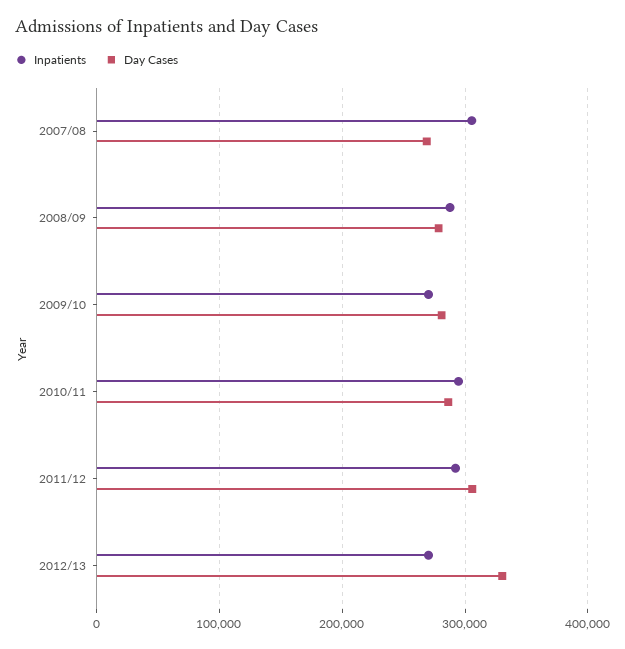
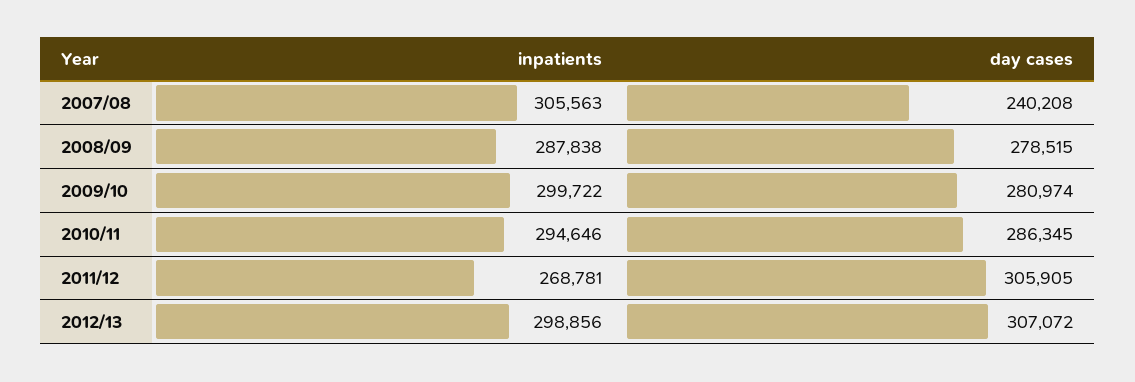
Day Cases, 2007/08: 270000 -> 240208
Inpatients, 2009/10: 270000 -> 299722
Inpatients, 2011/12: 290000 -> 268781
Inpatients, 2012/13: 270000 -> 298856
Day Cases, 2012/13: 330000 -> 307072

